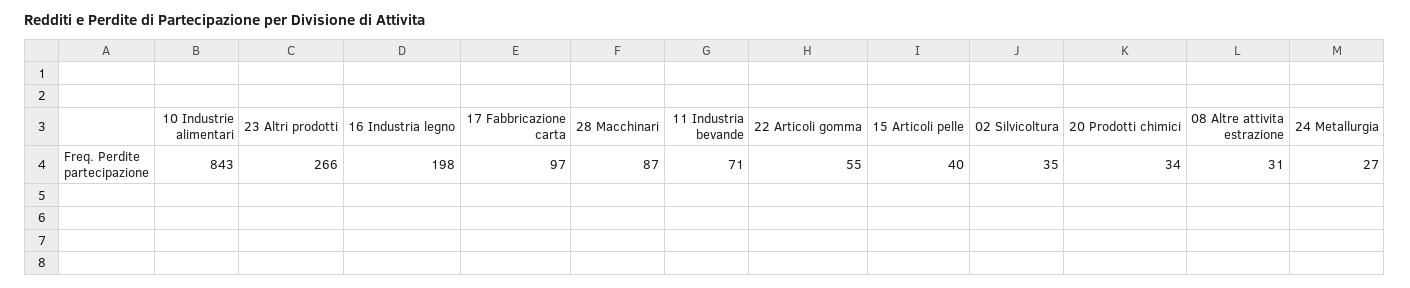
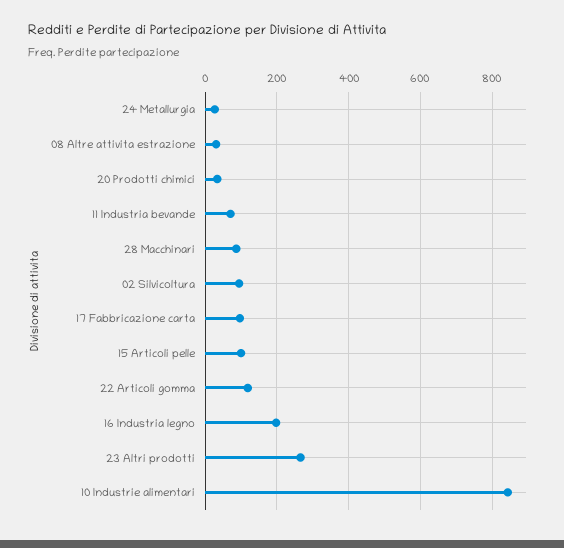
22 Articoli gomma: 55 -> 120
15 Articoli pelle: 40 -> 100
02 Silvicoltura: 35 -> 100

